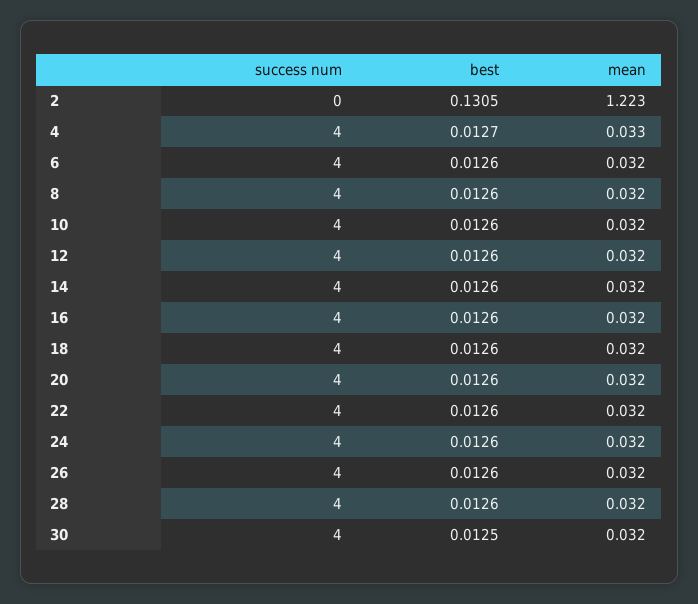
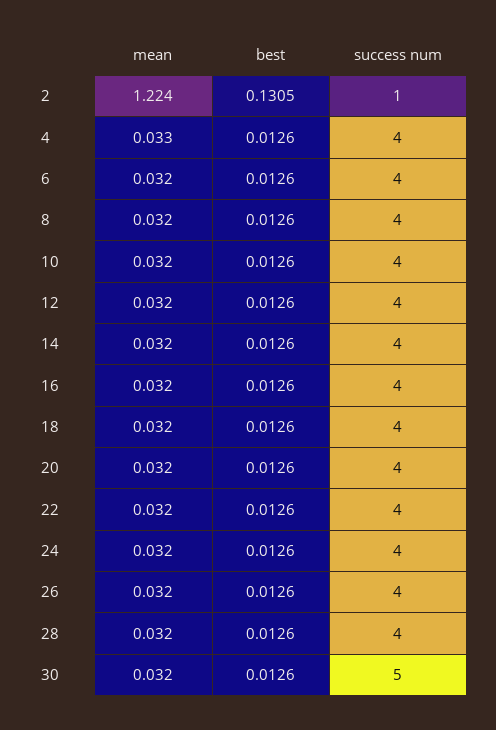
success num, 2: 0 -> 1
mean, 2: 1.223 -> 1.224
best, 4: 0.0127 -> 0.0126
success num, 30: 4 -> 5
best, 30: 0.0125 -> 0.0126

